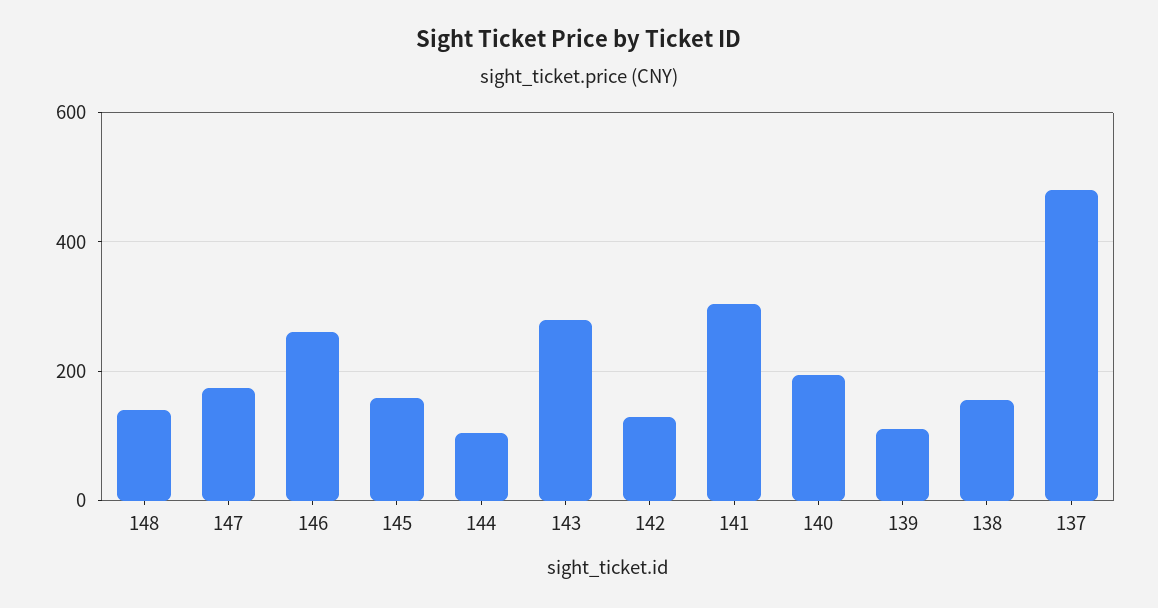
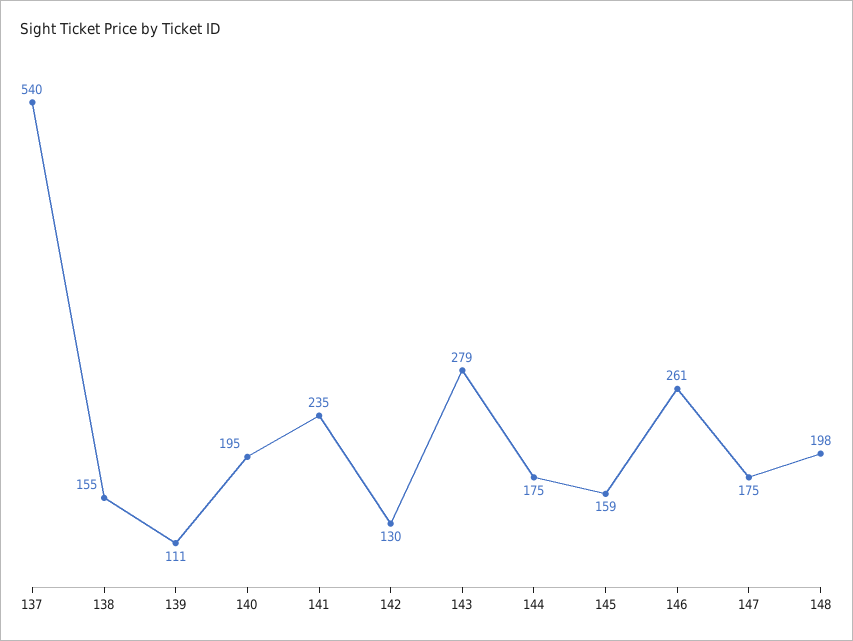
148: 140 -> 198
144: 100 -> 175
141: 300 -> 235
137: 480 -> 540

